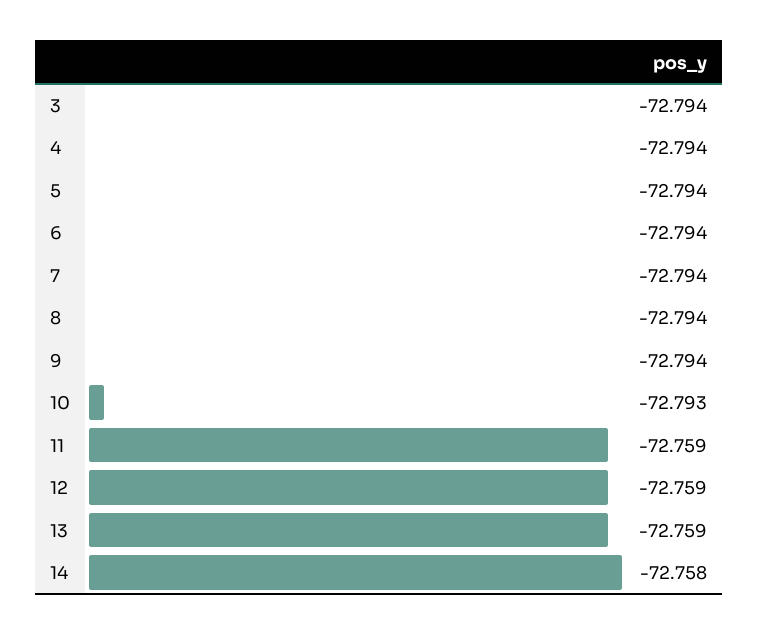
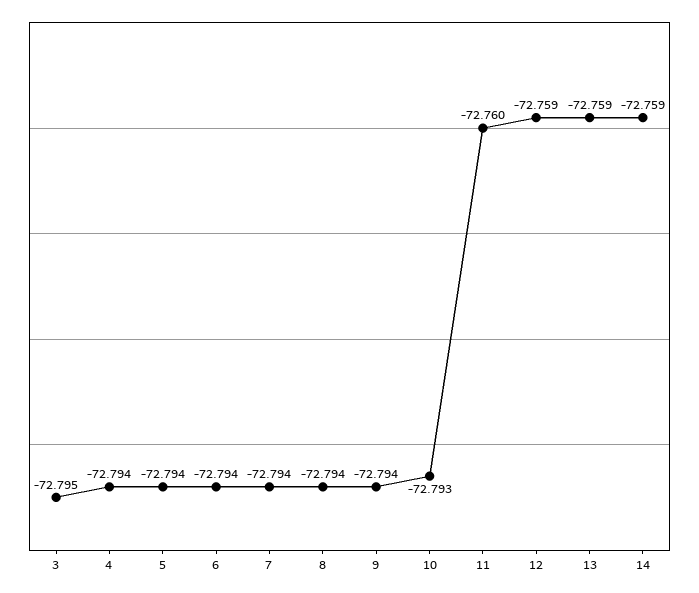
3: -72.794 -> -72.795
11: -72.759 -> -72.76
14: -72.758 -> -72.759

